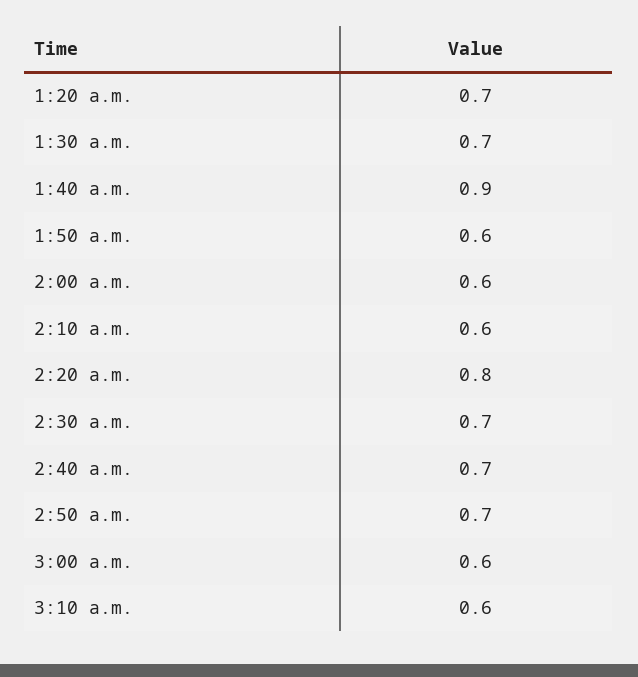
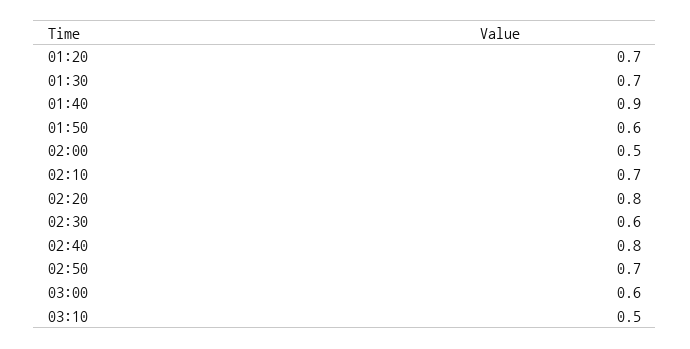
2:00 a.m.: 0.6 -> 0.5
2:10 a.m.: 0.6 -> 0.7
2:30 a.m.: 0.7 -> 0.6
2:40 a.m.: 0.7 -> 0.8
3:10 a.m.: 0.6 -> 0.5

